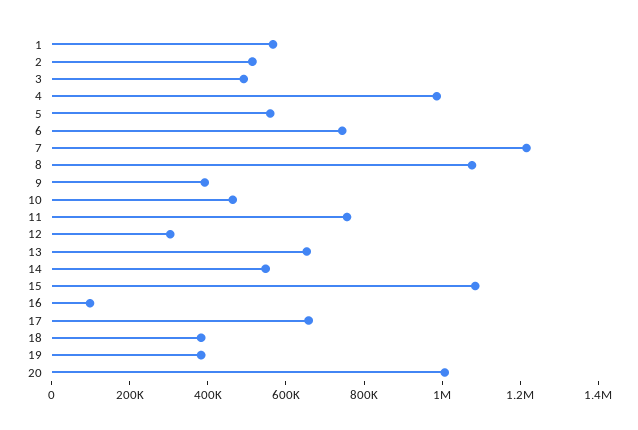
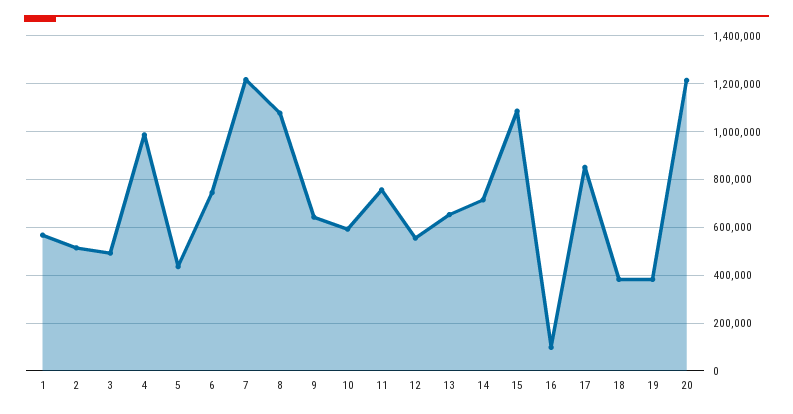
5: 550000 -> 450000
9: 400000 -> 650000
10: 450000 -> 600000
12: 300000 -> 550000
14: 550000 -> 700000
17: 650000 -> 850000
20: 1000000 -> 1200000

